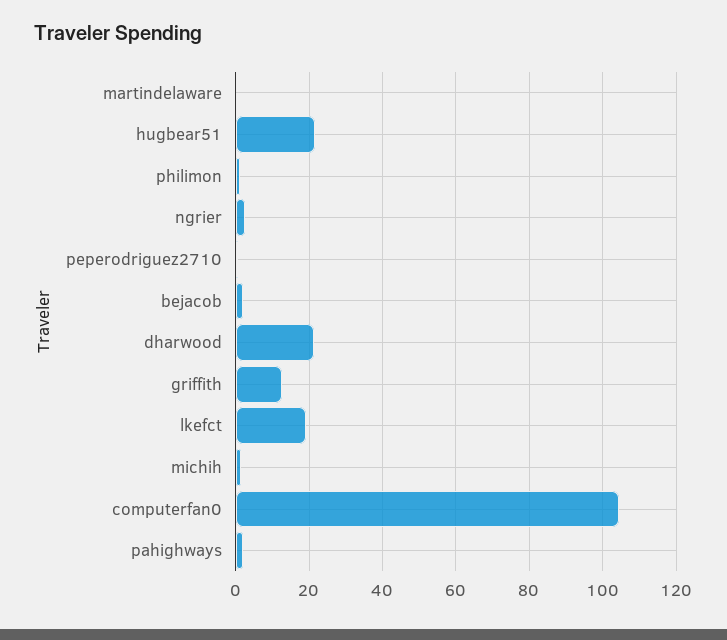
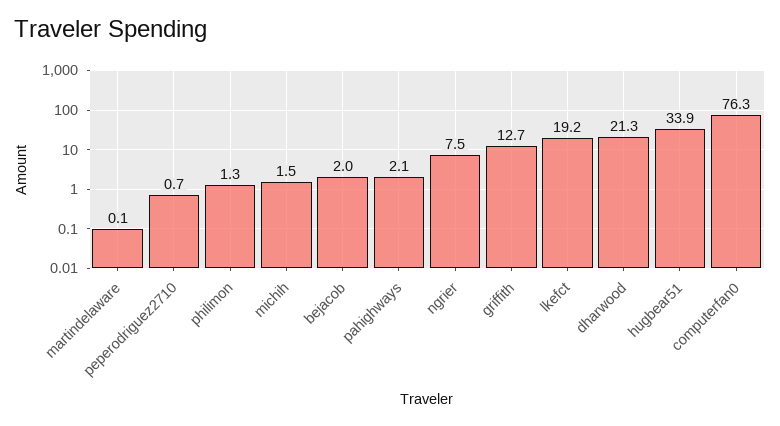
hugbear51: 22 -> 33.9
ngrier: 2 -> 7.5
computerfan0: 104 -> 76.3

